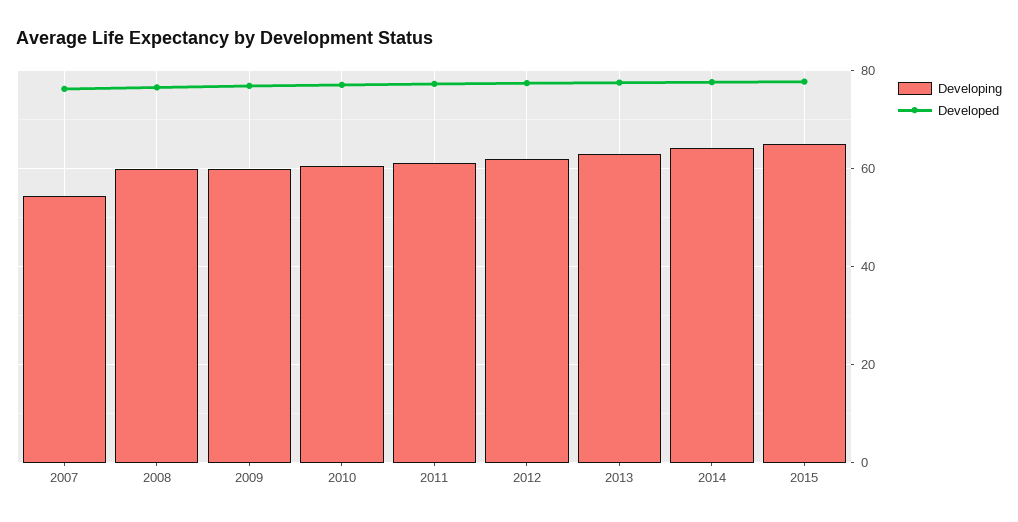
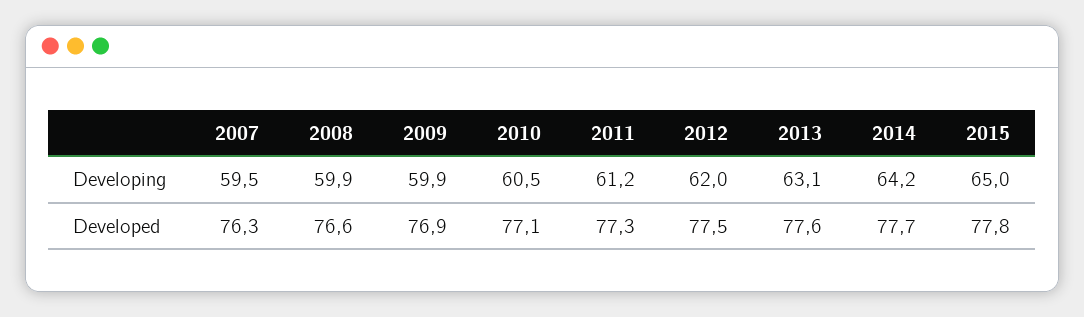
Developing, 2007: 54 -> 59.5

